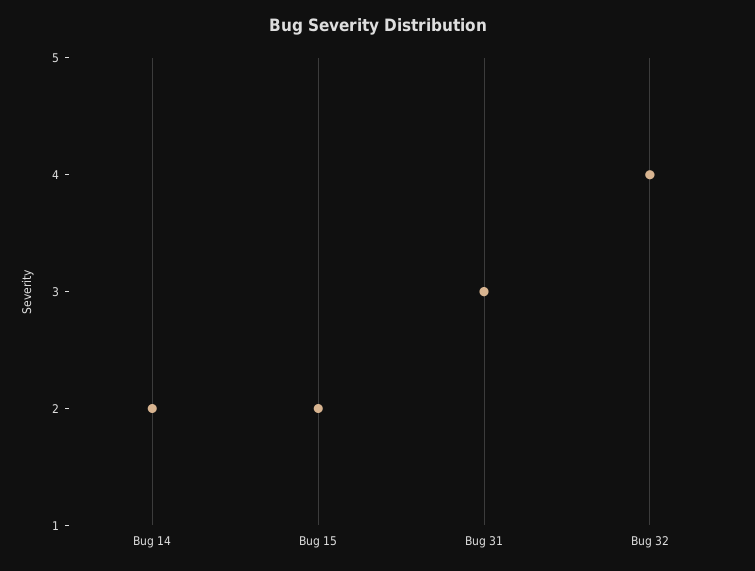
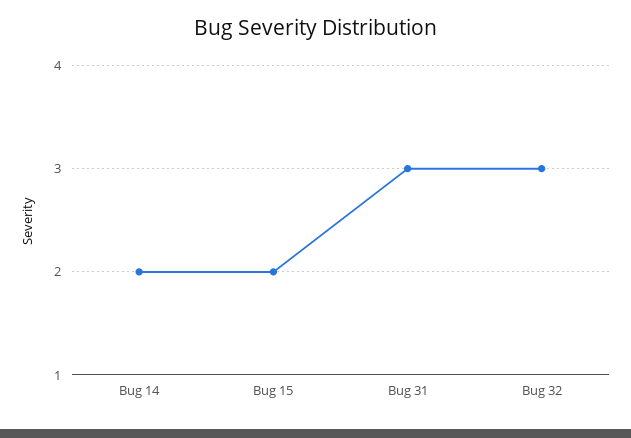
Bug 32: 4 -> 3

